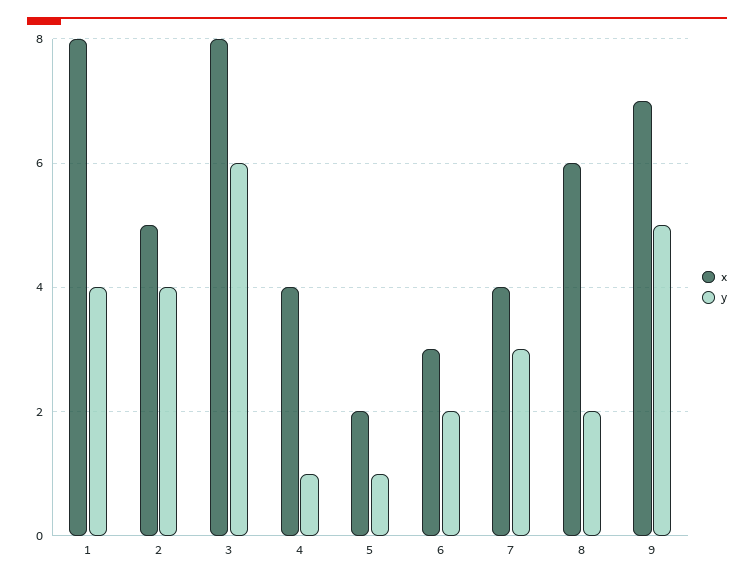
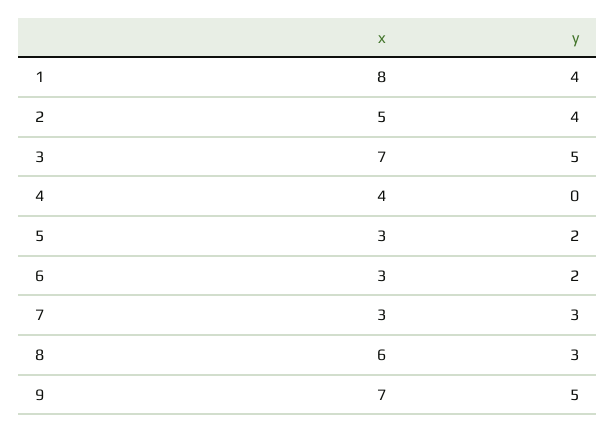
x, 3: 8 -> 7
y, 3: 6 -> 5
y, 4: 1 -> 0
x, 5: 2 -> 3
y, 5: 1 -> 2
x, 7: 4 -> 3
y, 8: 2 -> 3

